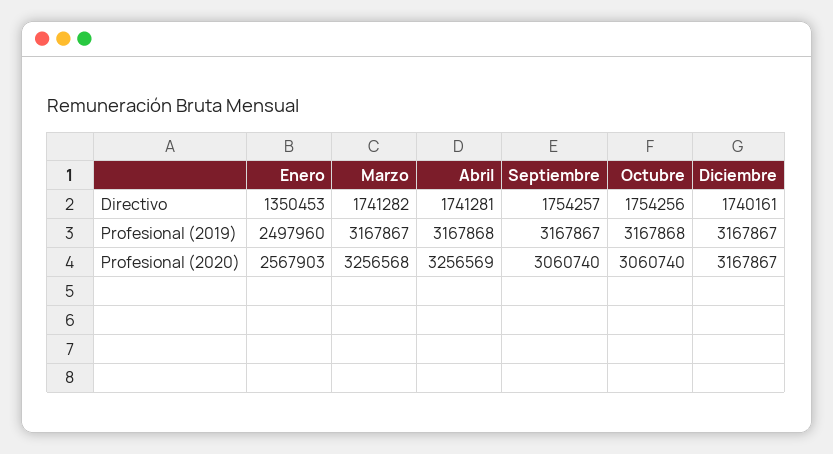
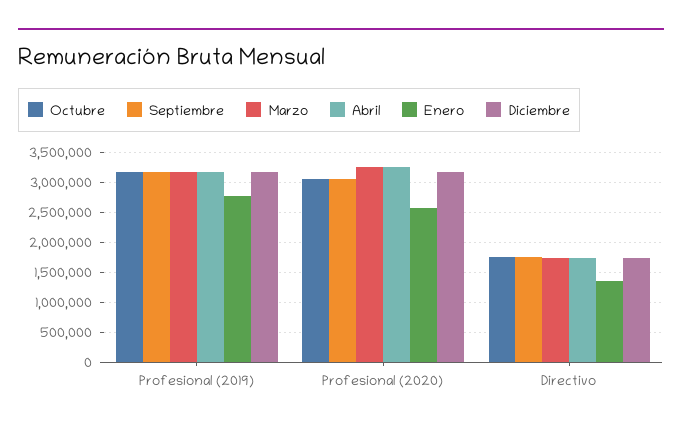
Enero, Profesional (2019): 2497960 -> 2800000

